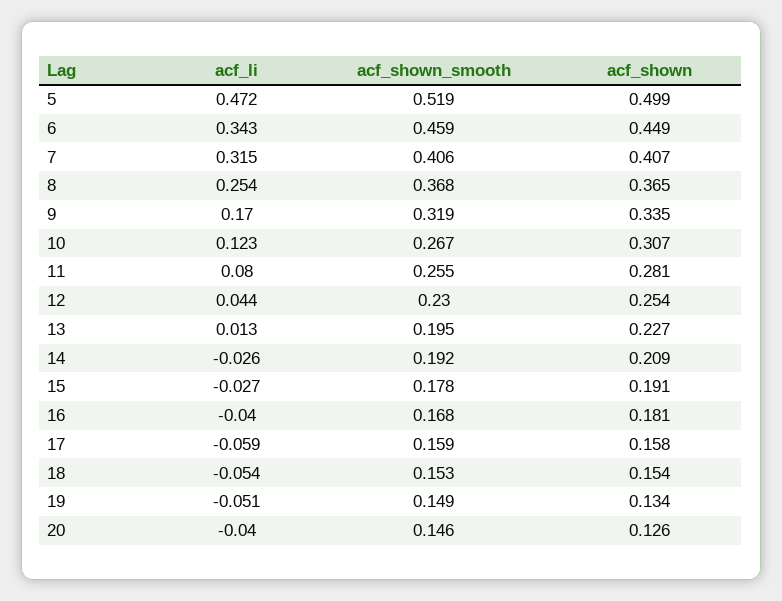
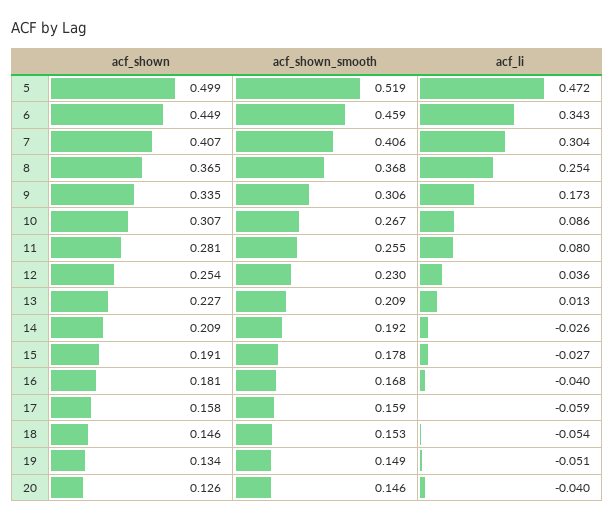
acf_li, 7: 0.315 -> 0.304
acf_li, 9: 0.17 -> 0.173
acf_shown_smooth, 9: 0.319 -> 0.306
acf_li, 10: 0.123 -> 0.086
acf_li, 12: 0.044 -> 0.036
acf_shown_smooth, 13: 0.195 -> 0.209
acf_shown, 18: 0.154 -> 0.146

